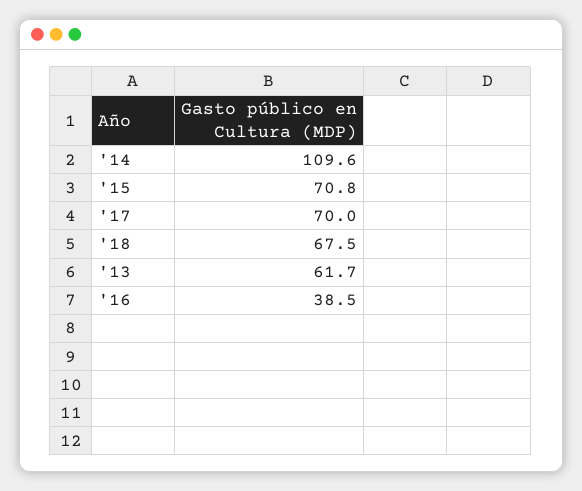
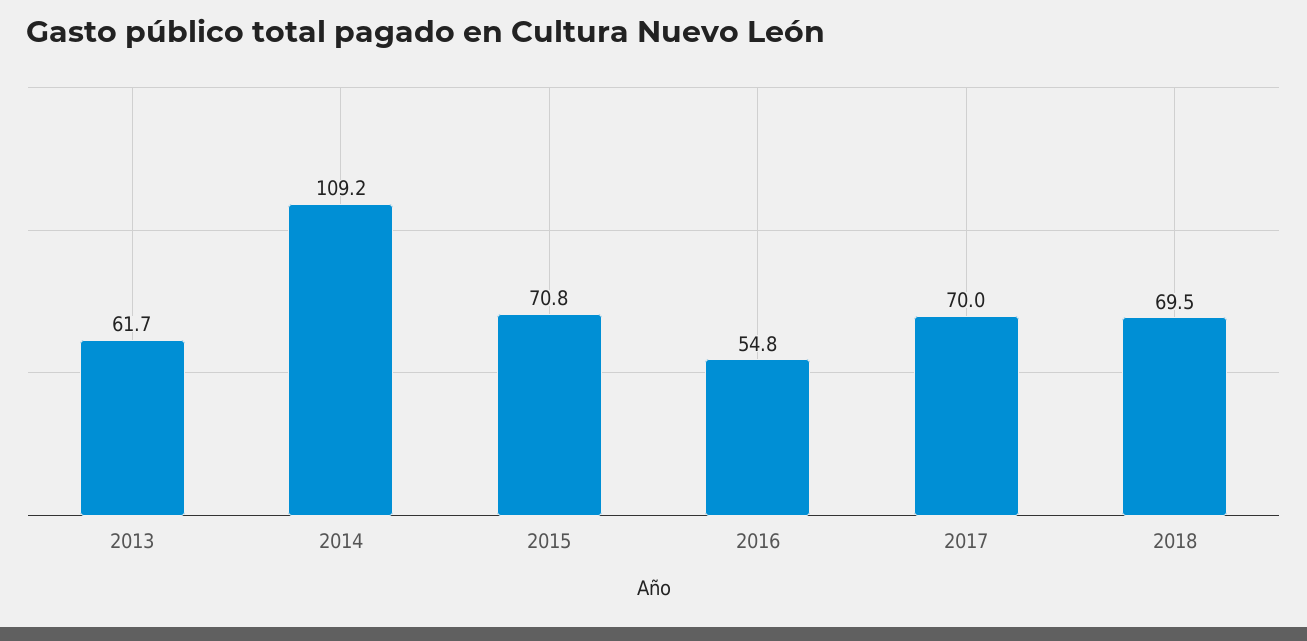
'14: 109.6 -> 109.2
'18: 67.5 -> 69.5
'16: 38.5 -> 54.8

